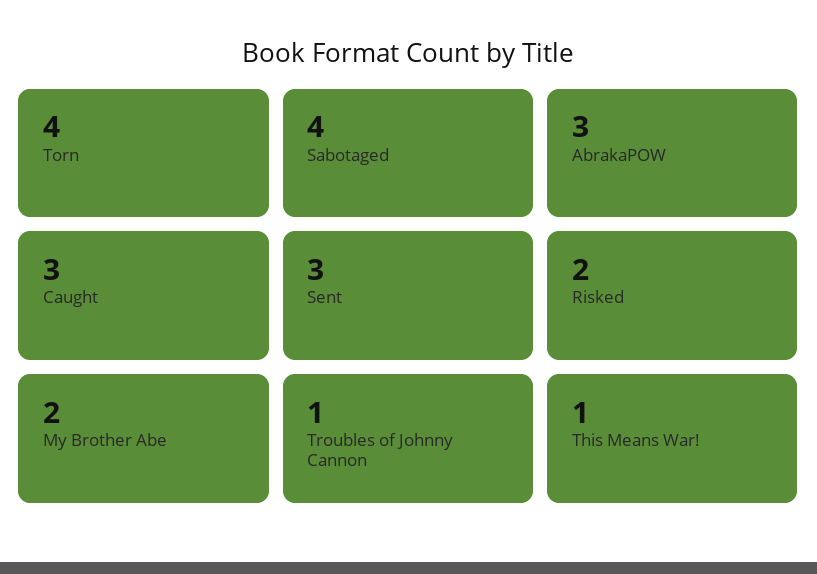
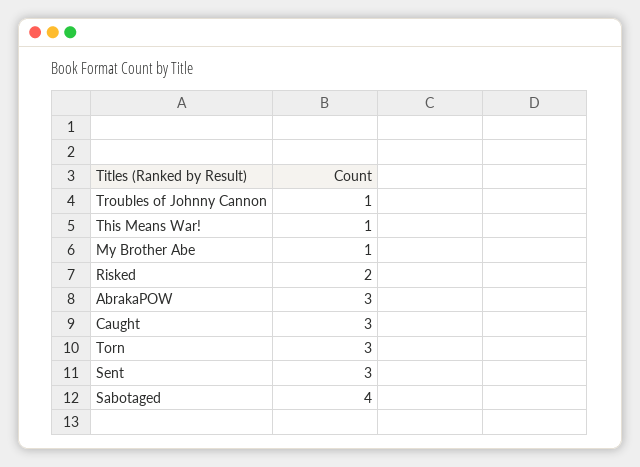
Torn: 4 -> 3
My Brother Abe: 2 -> 1

